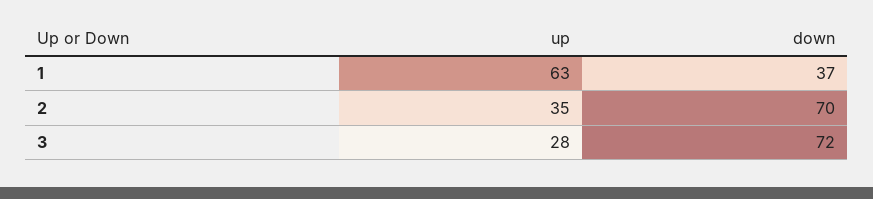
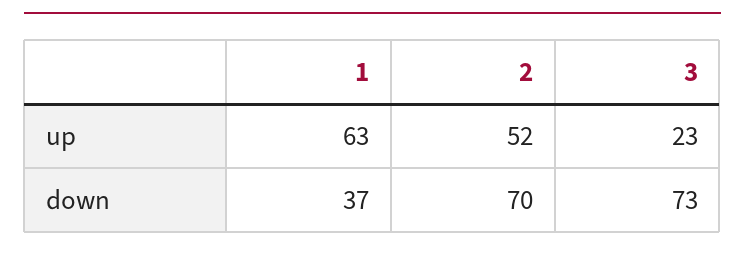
up, 2: 35 -> 52
up, 3: 28 -> 23
down, 3: 72 -> 73

